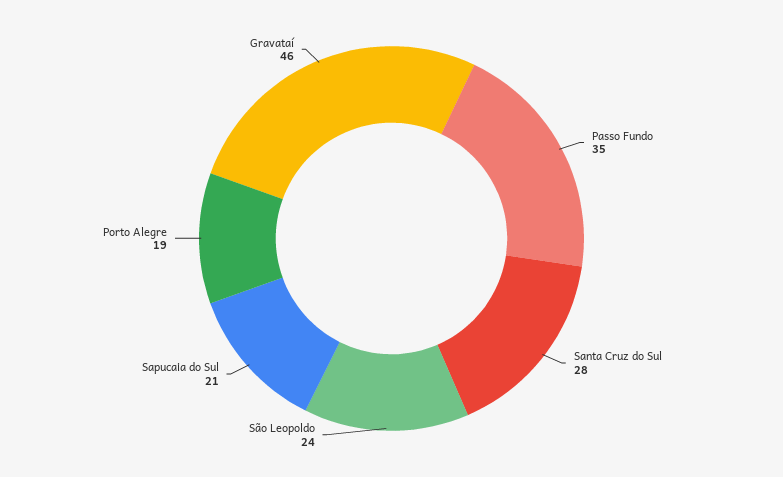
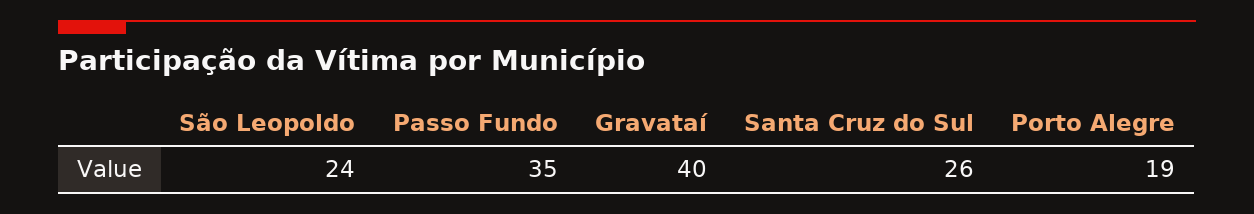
Santa Cruz do Sul: 28 -> 26
Sapucaia do Sul: 21 -> none
Gravataí: 46 -> 40

